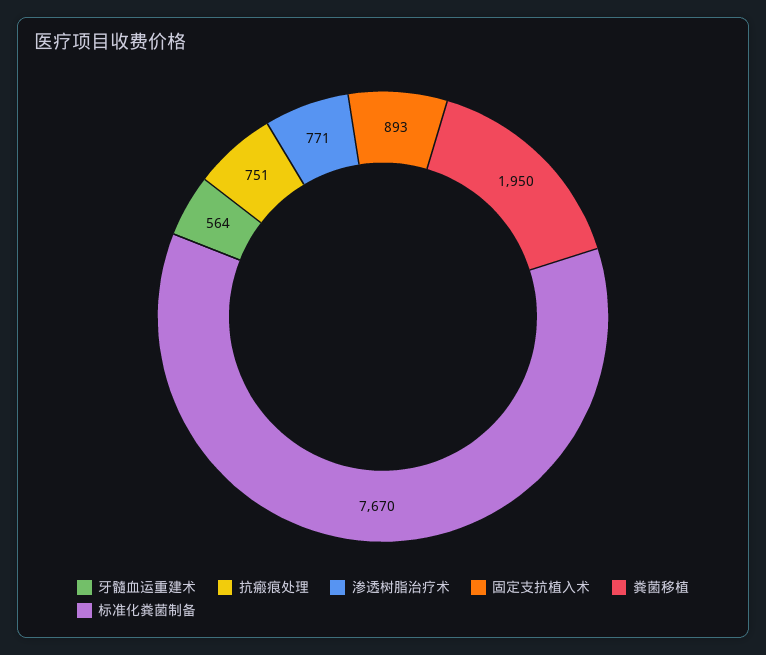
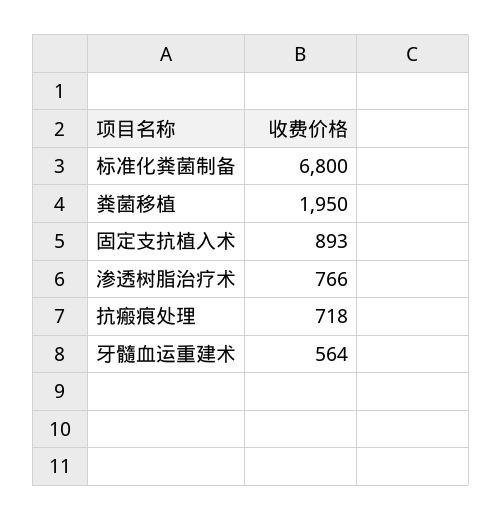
抗瘢痕处理: 751 -> 718
渗透树脂治疗术: 771 -> 766
标准化粪菌制备: 7670 -> 6800

